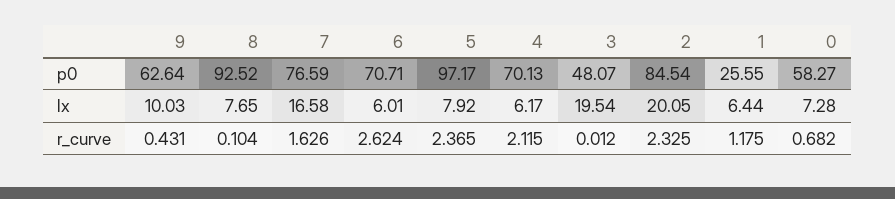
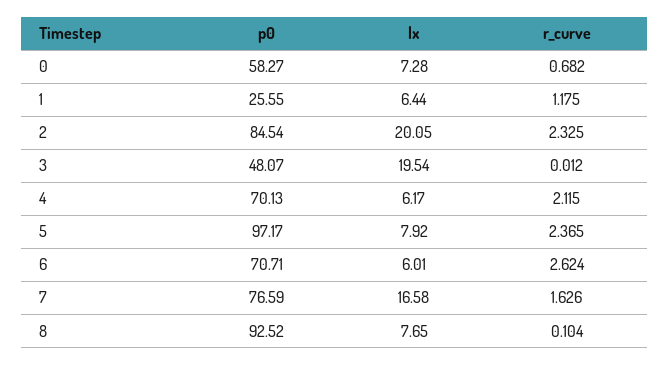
9, p0: 62.64 -> none
9, lx: 10.03 -> none
9, r_curve: 0.431 -> none

